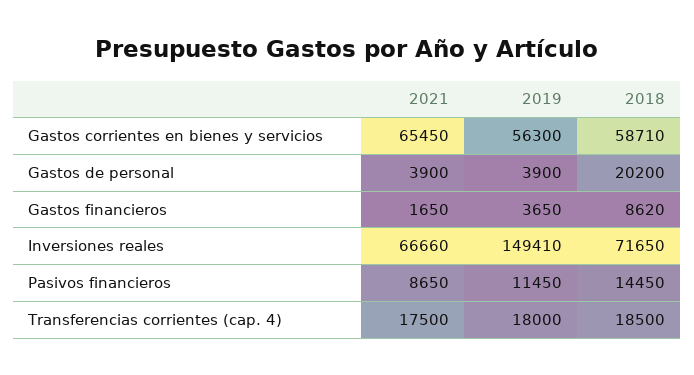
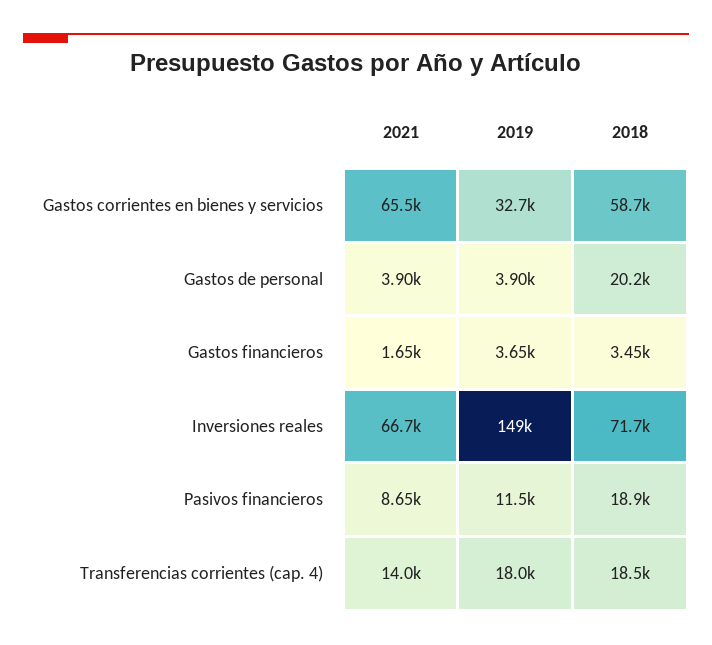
2019, Gastos corrientes en bienes y servicios: 56300 -> 32700
2018, Gastos financieros: 8620 -> 3450
2018, Pasivos financieros: 14450 -> 18900
2021, Transferencias corrientes (cap. 4): 17500 -> 14000

